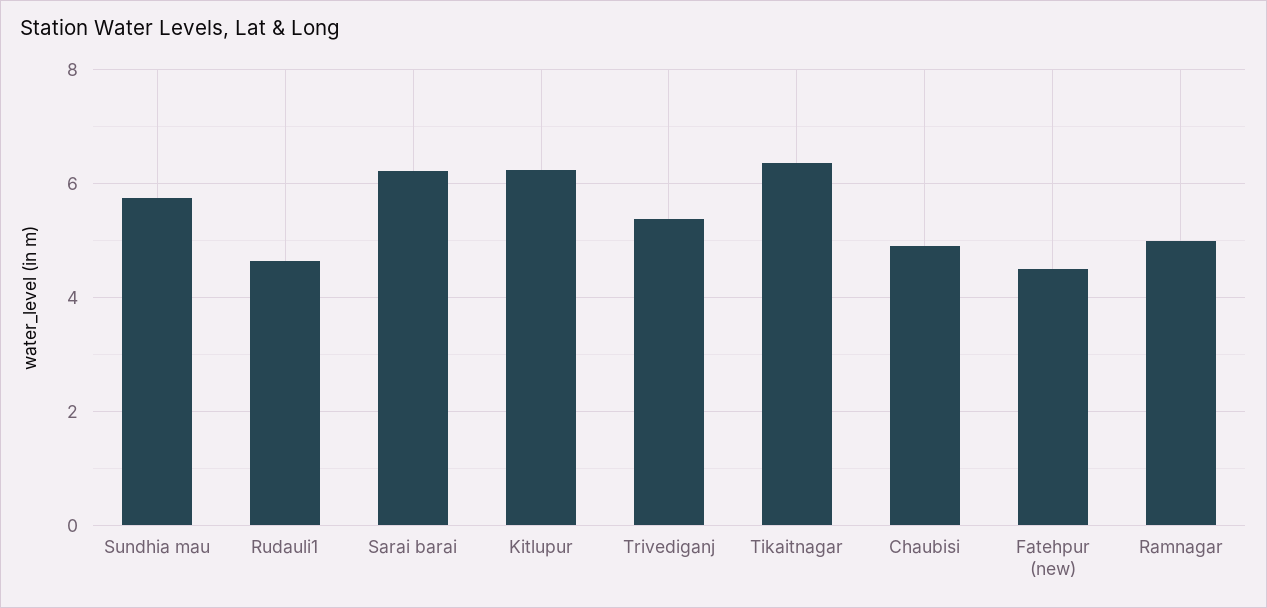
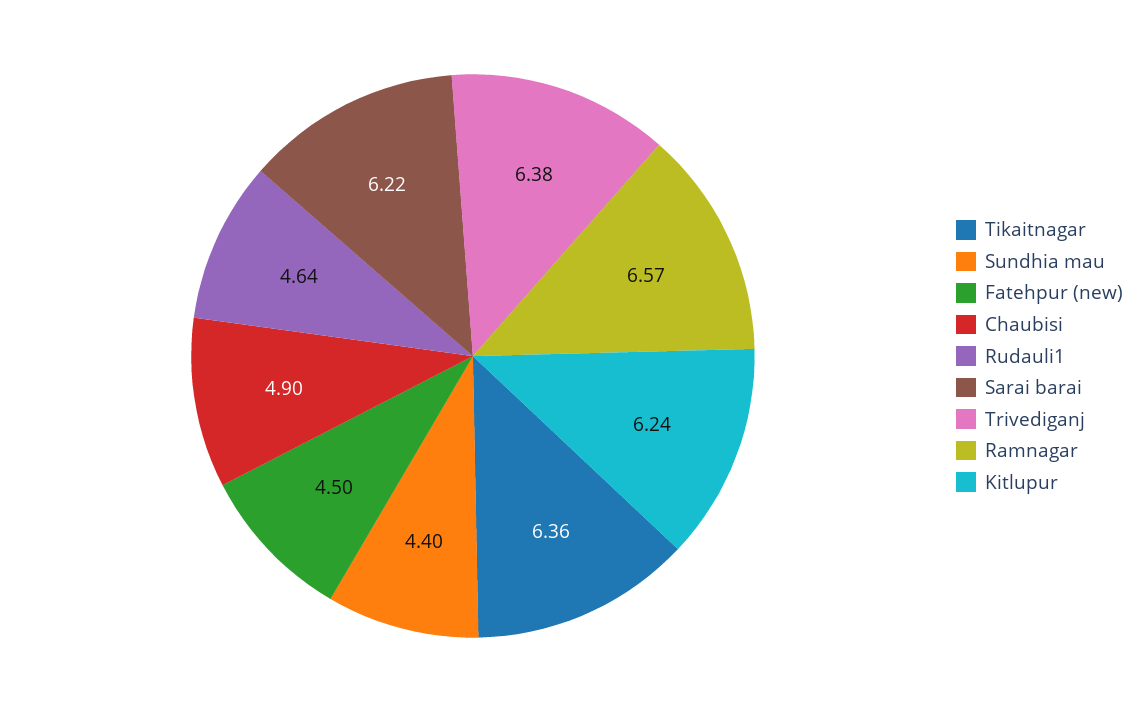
Sundhia mau: 5.8 -> 4.4
Trivediganj: 5.4 -> 6.38
Ramnagar: 5 -> 6.57

